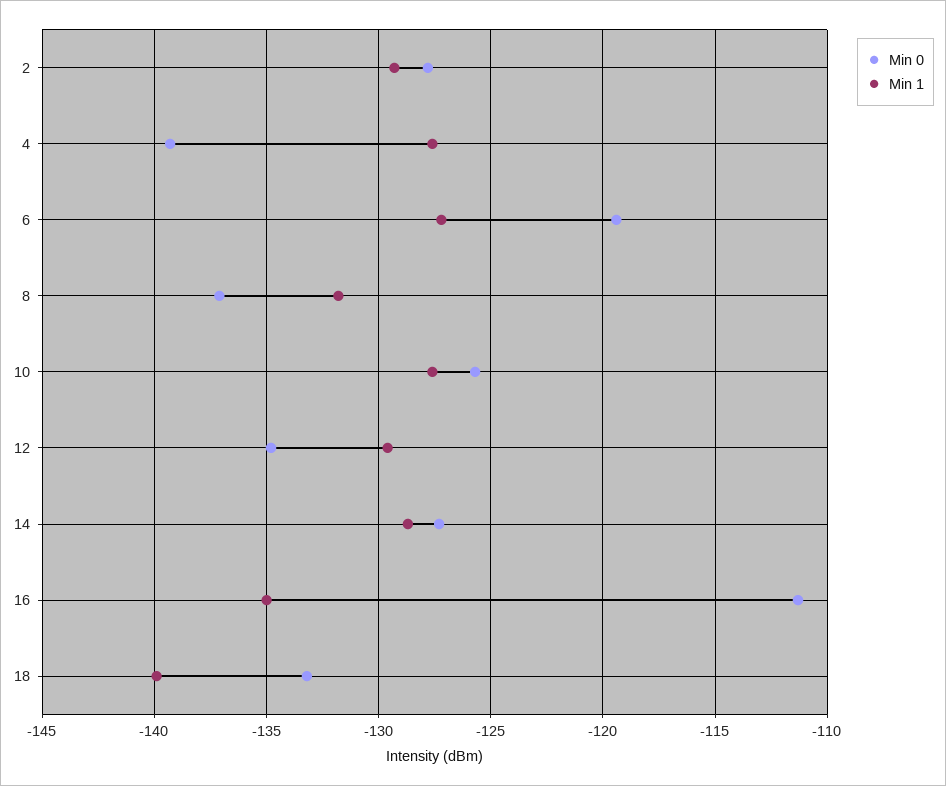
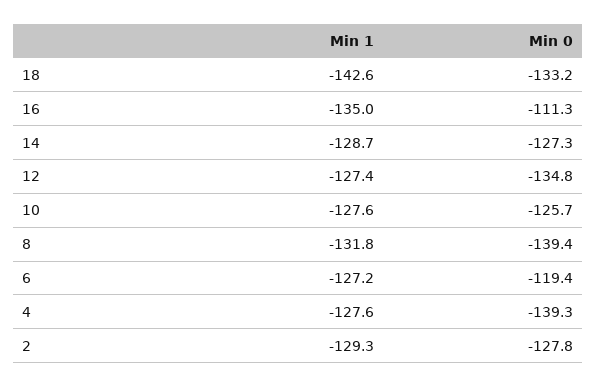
Min 0, 8: -137 -> -139.4
Min 1, 12: -129.5 -> -127.4
Min 1, 18: -140 -> -142.6

